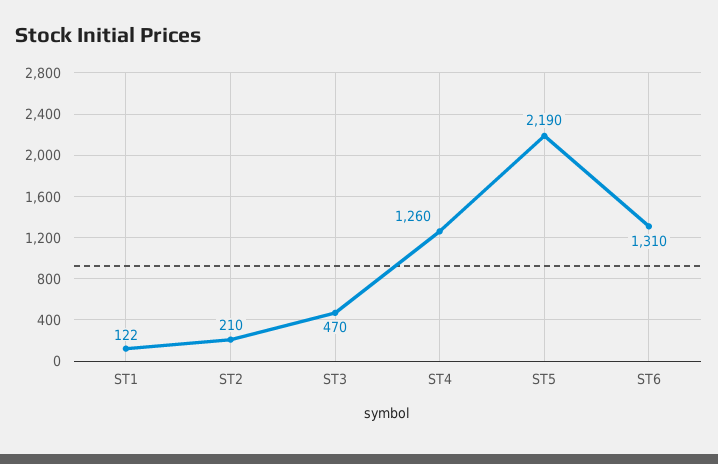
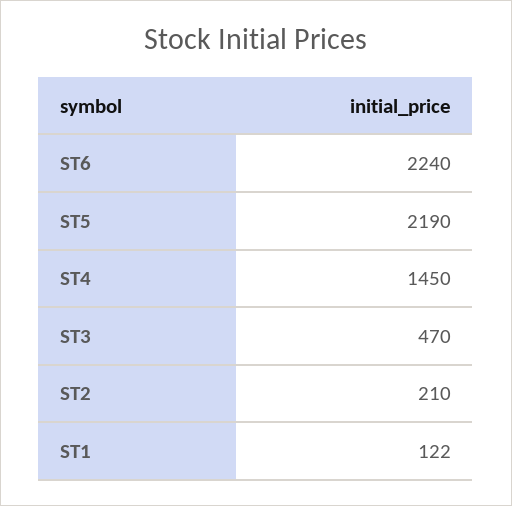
ST4: 1260 -> 1450
ST6: 1310 -> 2240

